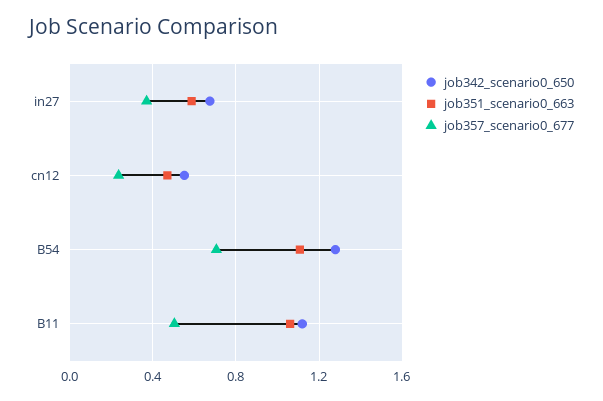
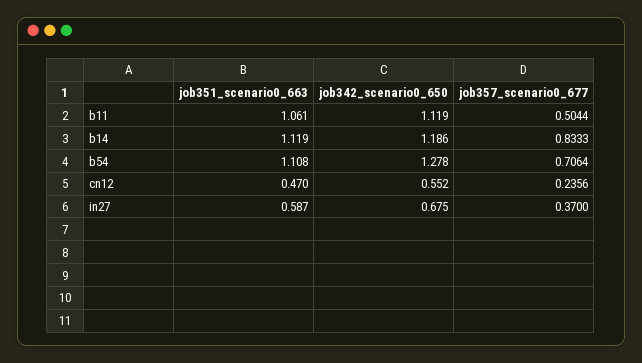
job351_scenario0_663, b14: none -> 1.119
job342_scenario0_650, b14: none -> 1.186
job357_scenario0_677, b14: none -> 0.8333

